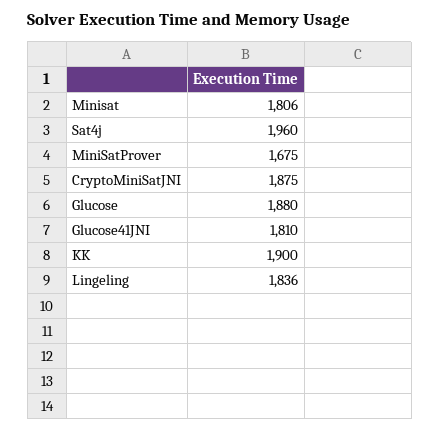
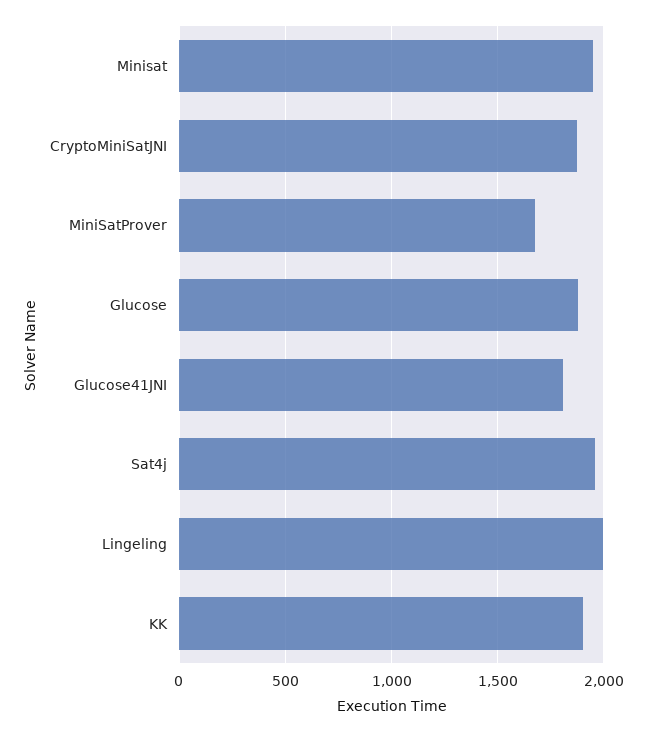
Minisat: 1806 -> 1950
Lingeling: 1836 -> 2000

